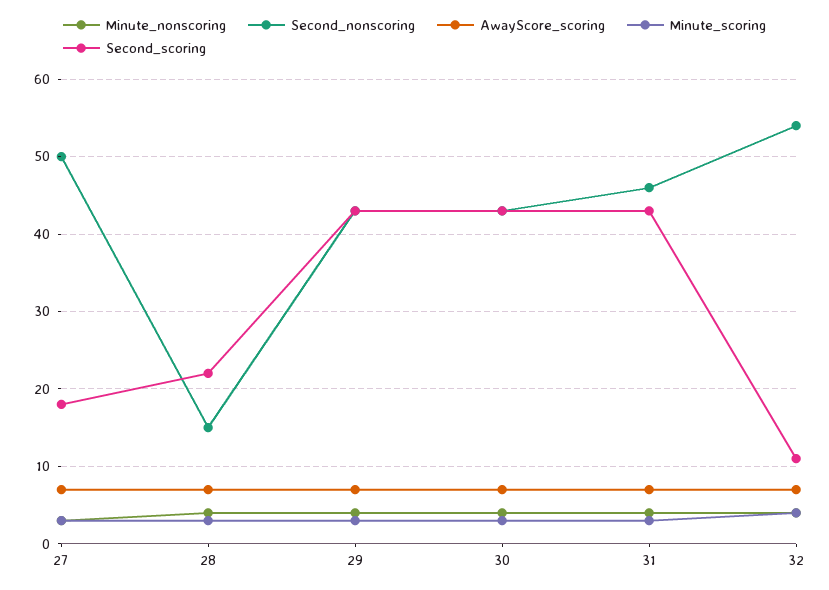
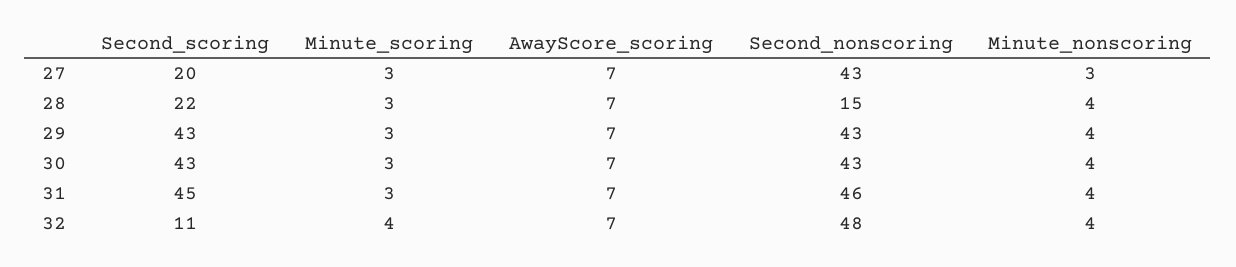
Second_nonscoring, 27: 50 -> 43
Second_scoring, 27: 18 -> 20
Second_scoring, 31: 43 -> 45
Second_nonscoring, 32: 54 -> 48

